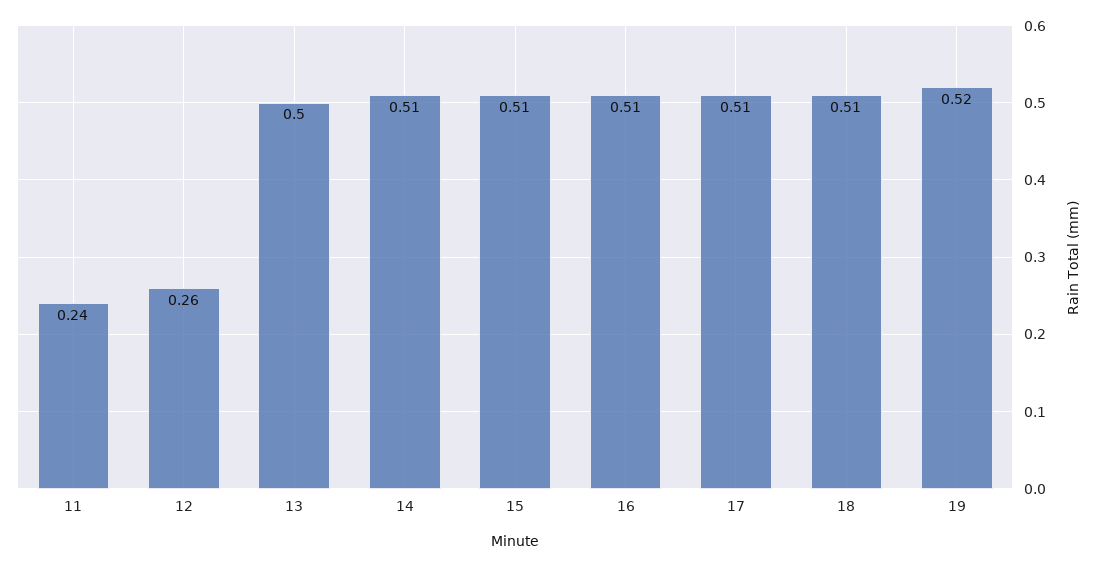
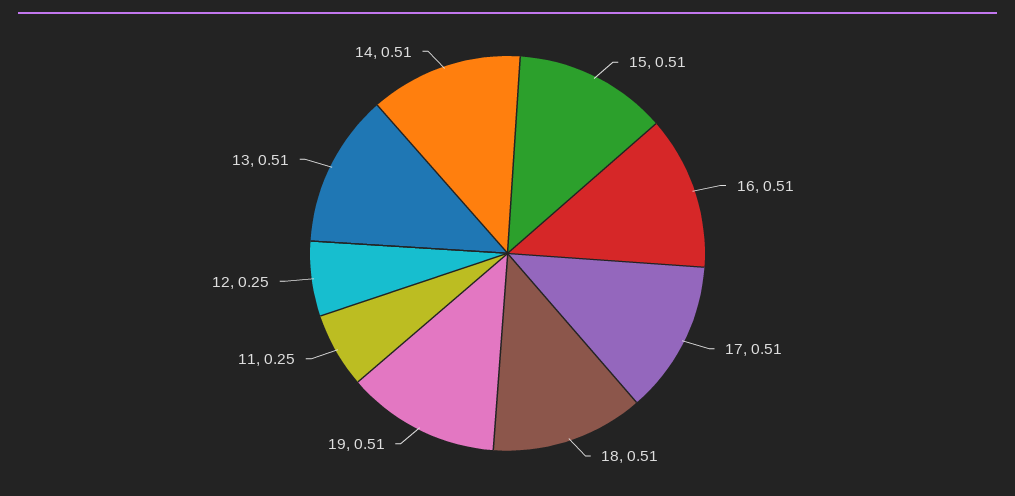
11: 0.24 -> 0.25
12: 0.26 -> 0.25
13: 0.5 -> 0.51
19: 0.52 -> 0.51

